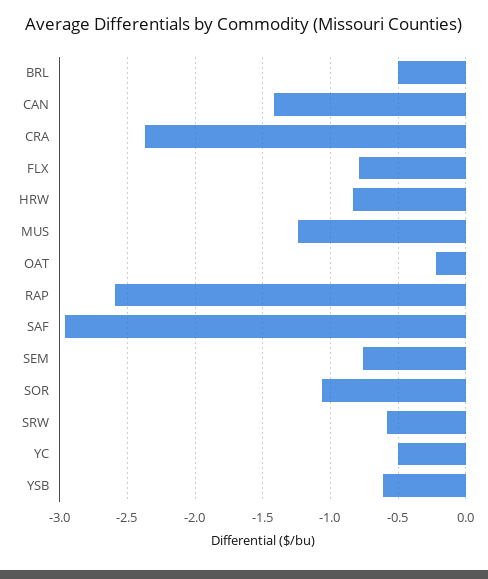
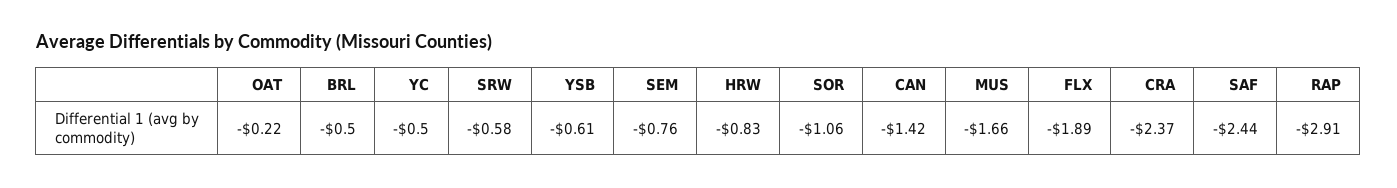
FLX: -0.8 -> -1.89
MUS: -1.25 -> -1.66
RAP: -2.6 -> -2.91
SAF: -2.95 -> -2.44

